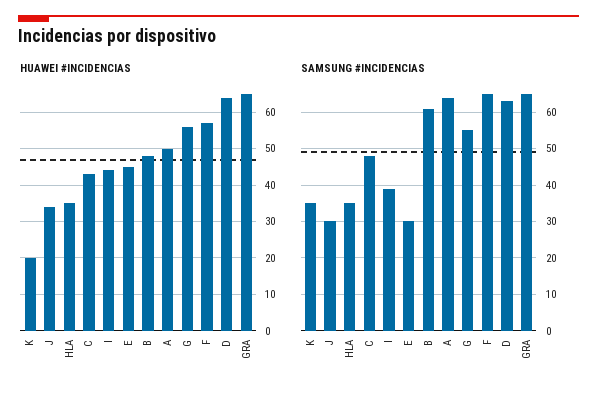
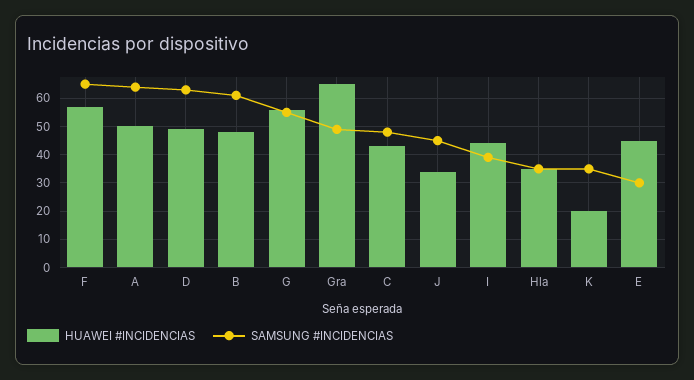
HUAWEI #INCIDENCIAS, D: 65 -> 50
SAMSUNG #INCIDENCIAS, J: 30 -> 45
SAMSUNG #INCIDENCIAS, GRA: 65 -> 50

